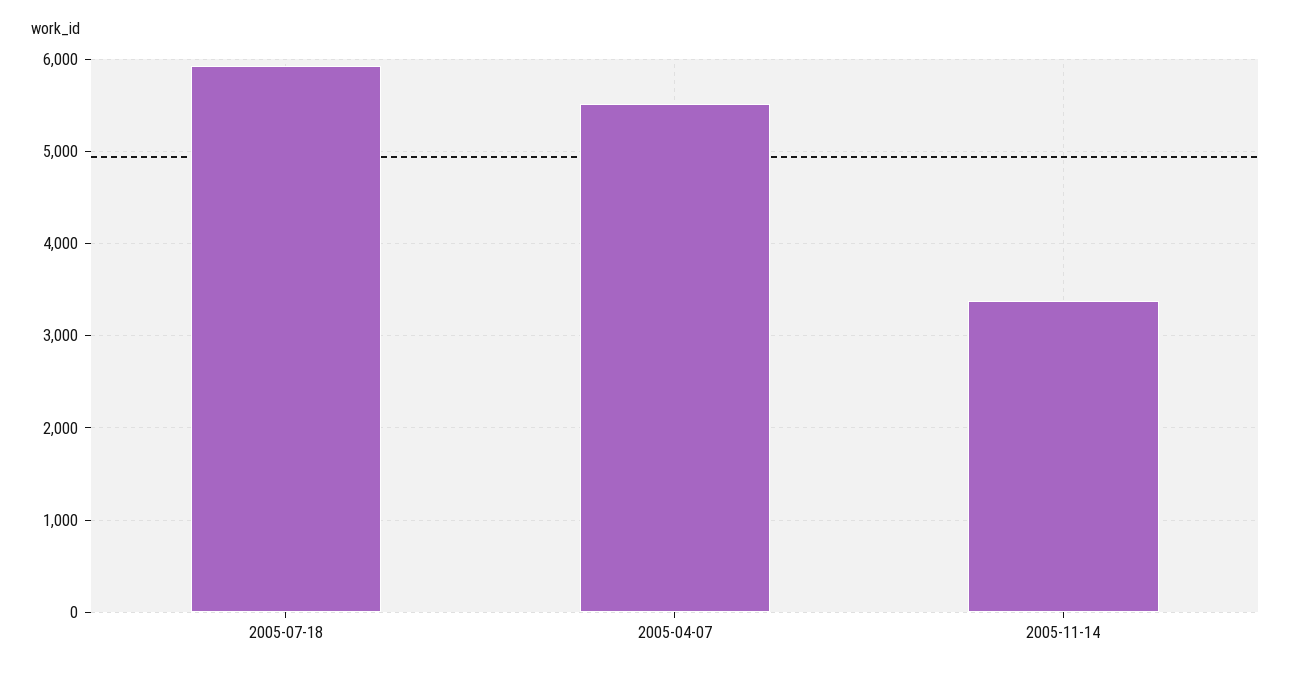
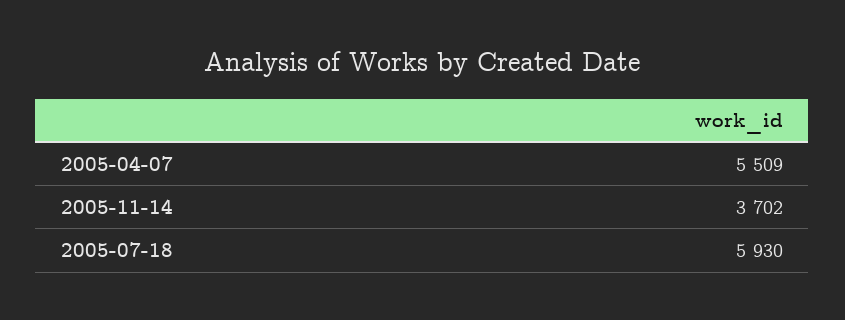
2005-11-14: 3400 -> 3702

